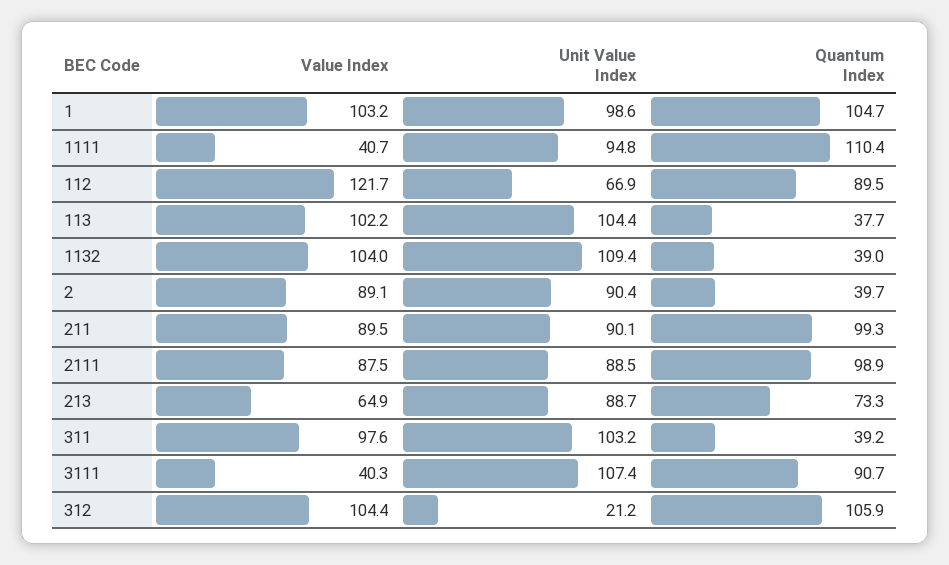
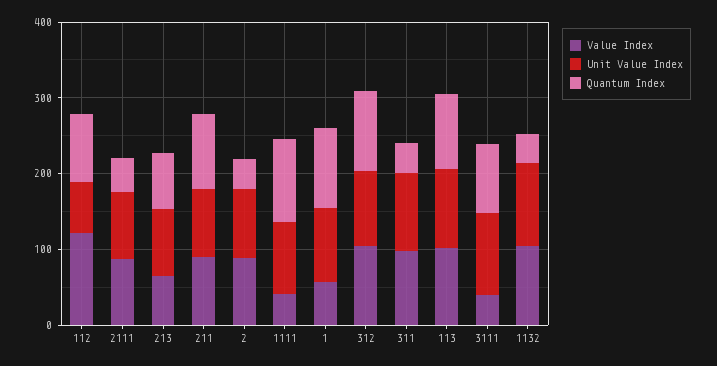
Value Index, 1: 103.2 -> 60
Quantum Index, 113: 37.7 -> 100
Quantum Index, 2111: 98.9 -> 40
Unit Value Index, 312: 21.2 -> 100

